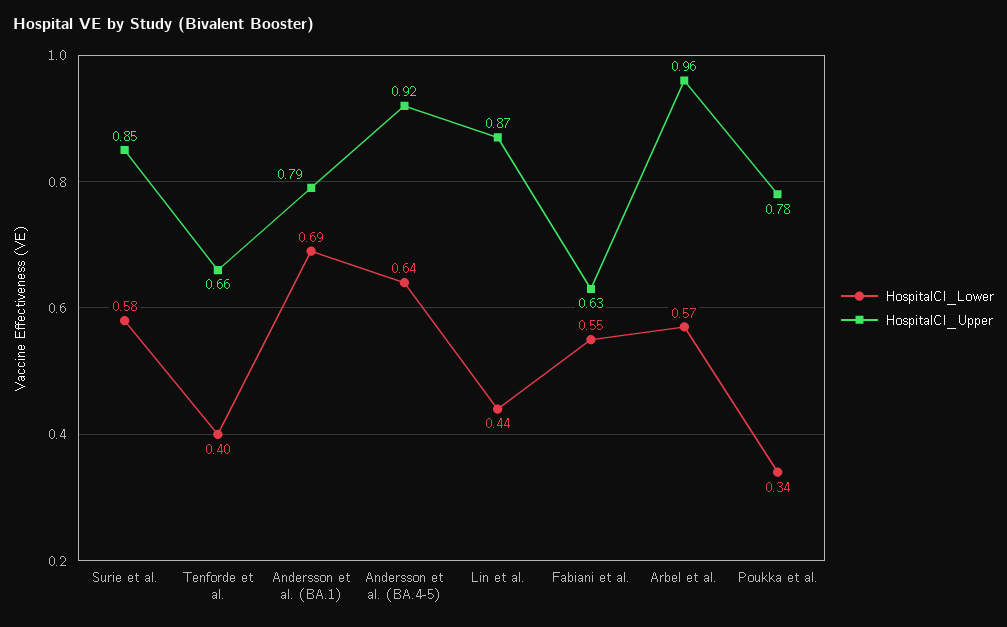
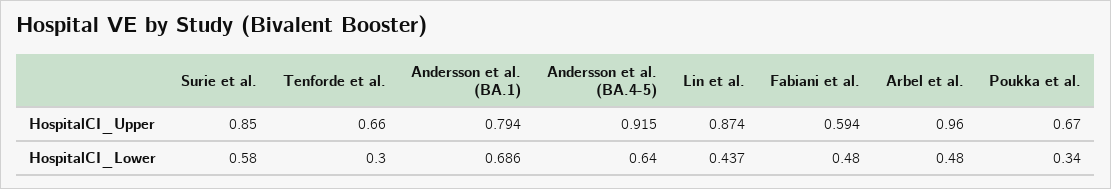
HospitalCI_Lower, Tenforde et al.: 0.4 -> 0.3
HospitalCI_Lower, Fabiani et al.: 0.55 -> 0.48
HospitalCI_Upper, Fabiani et al.: 0.63 -> 0.594
HospitalCI_Lower, Arbel et al.: 0.57 -> 0.48
HospitalCI_Upper, Poukka et al.: 0.78 -> 0.67

